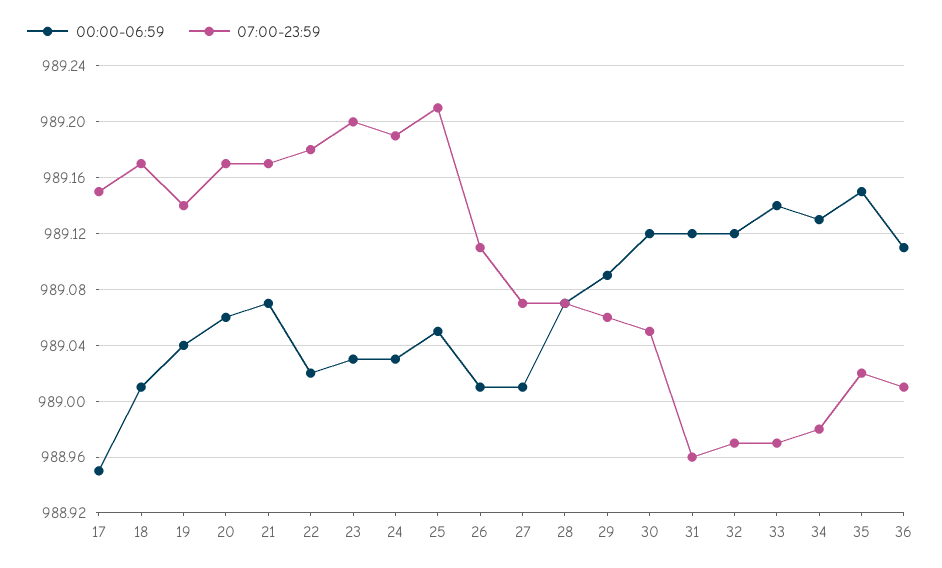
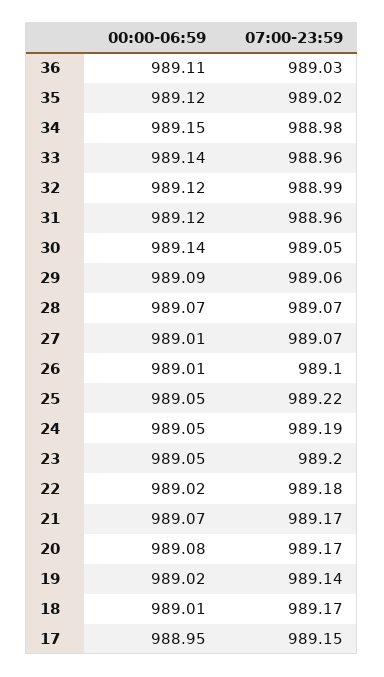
00:00-06:59, 19: 989.04 -> 989.02
00:00-06:59, 20: 989.06 -> 989.08
00:00-06:59, 23: 989.03 -> 989.05
00:00-06:59, 24: 989.03 -> 989.05
07:00-23:59, 25: 989.21 -> 989.22
07:00-23:59, 26: 989.11 -> 989.1
00:00-06:59, 30: 989.12 -> 989.14
07:00-23:59, 32: 988.97 -> 988.99
07:00-23:59, 33: 988.97 -> 988.96
00:00-06:59, 34: 989.13 -> 989.15
00:00-06:59, 35: 989.15 -> 989.12
07:00-23:59, 36: 989.01 -> 989.03

